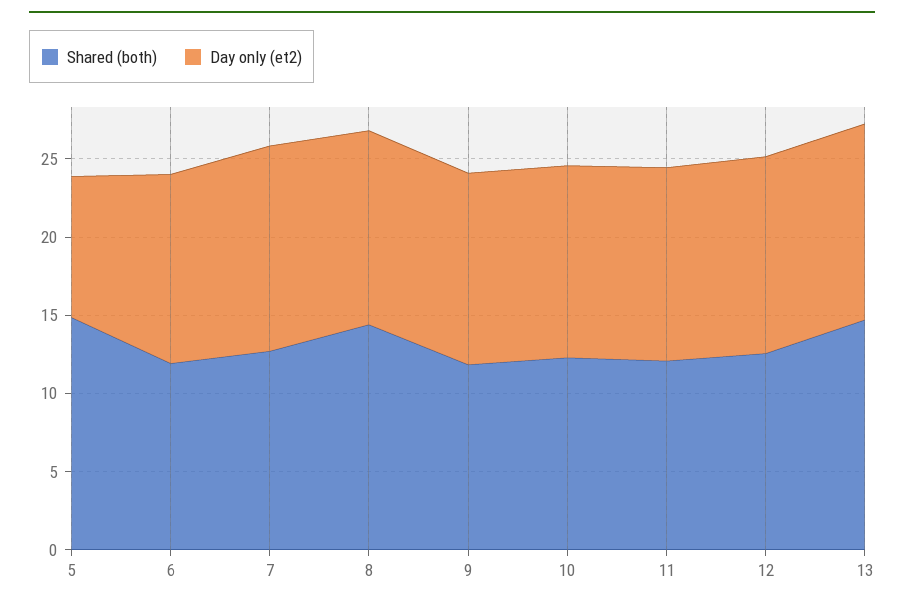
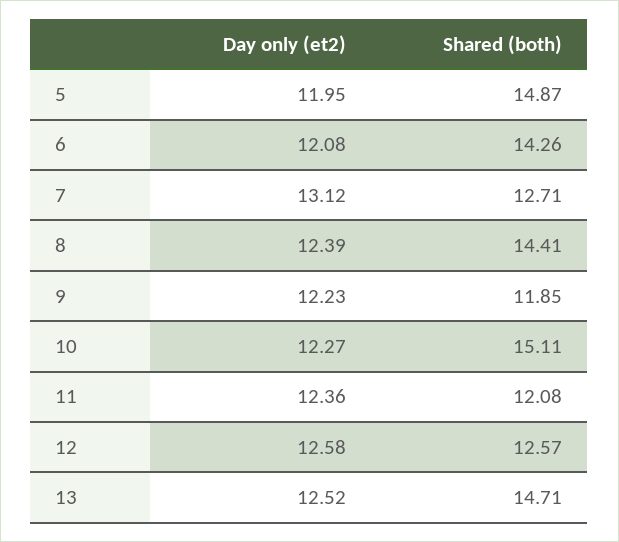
Day only (et2), 5: 9 -> 11.95
Shared (both), 6: 12 -> 14.26
Shared (both), 10: 12 -> 15.11

